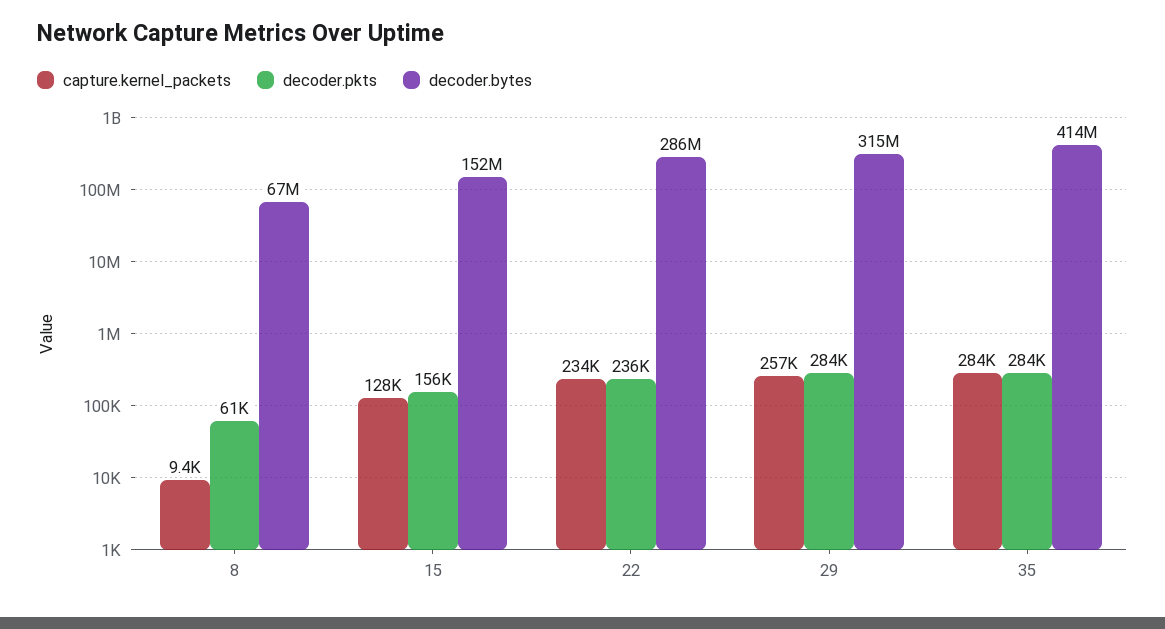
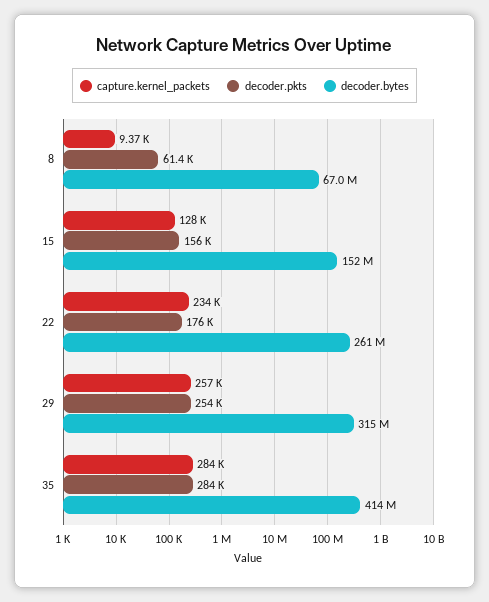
decoder.pkts, 22: 236000 -> 176000
decoder.bytes, 22: 286000000 -> 261000000
decoder.pkts, 29: 284000 -> 254000

